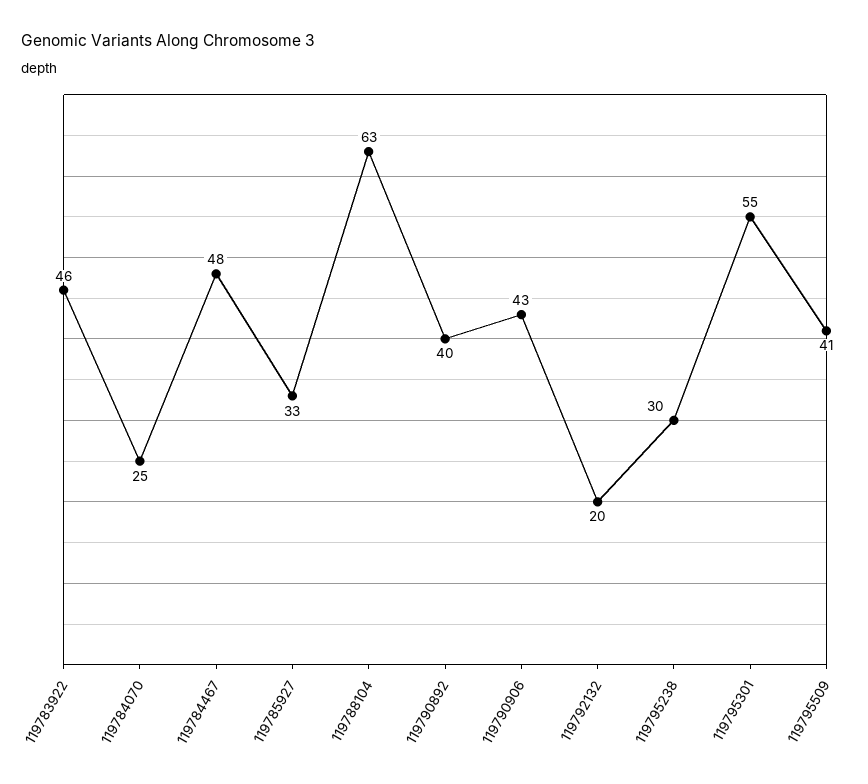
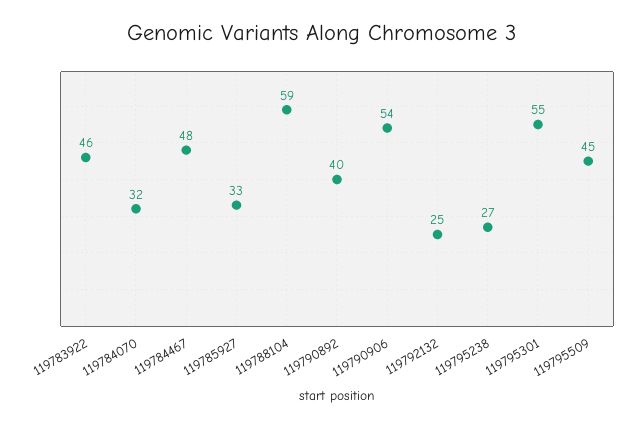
119784070: 25 -> 32
119788104: 63 -> 59
119790906: 43 -> 54
119792132: 20 -> 25
119795238: 30 -> 27
119795509: 41 -> 45

